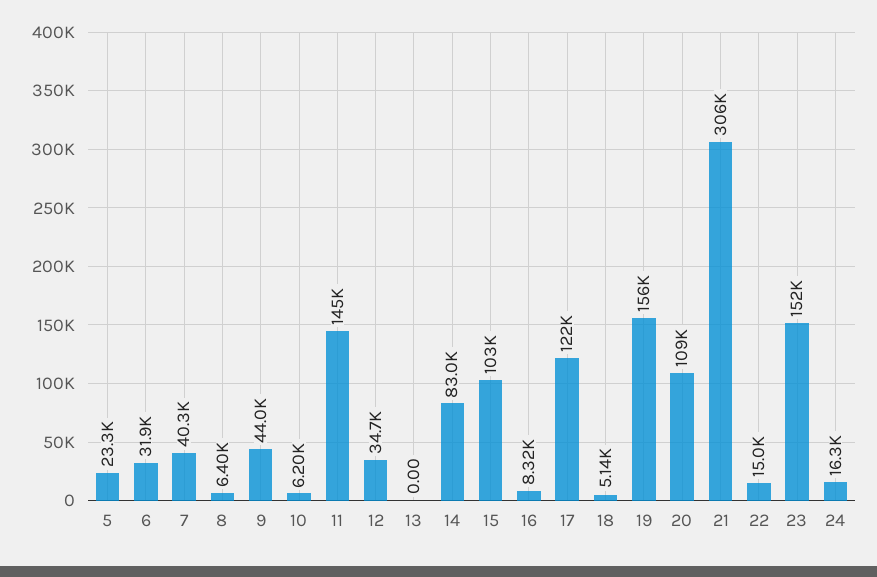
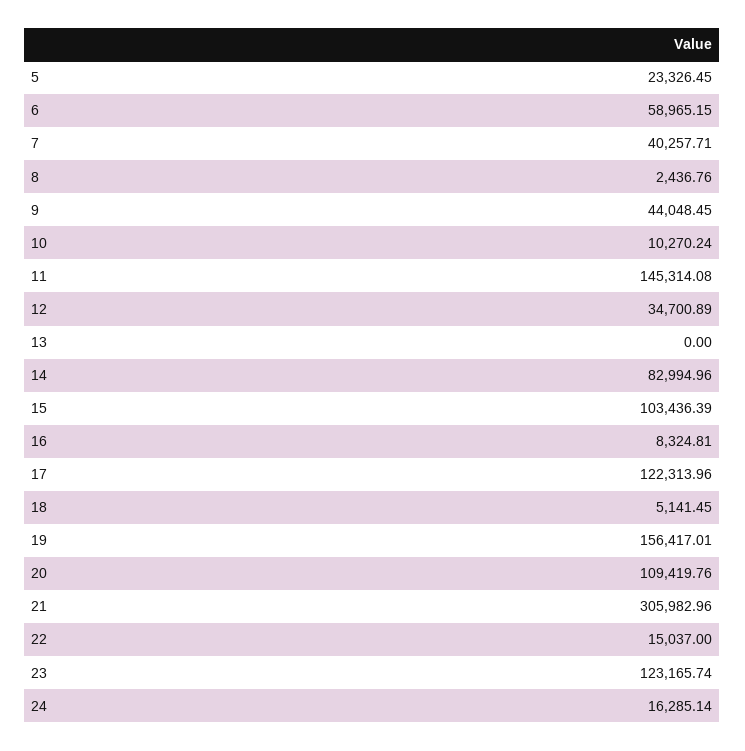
6: 31900 -> 58965.15
8: 6400 -> 2436.76
10: 6200 -> 10270.24
23: 152000 -> 123165.74

